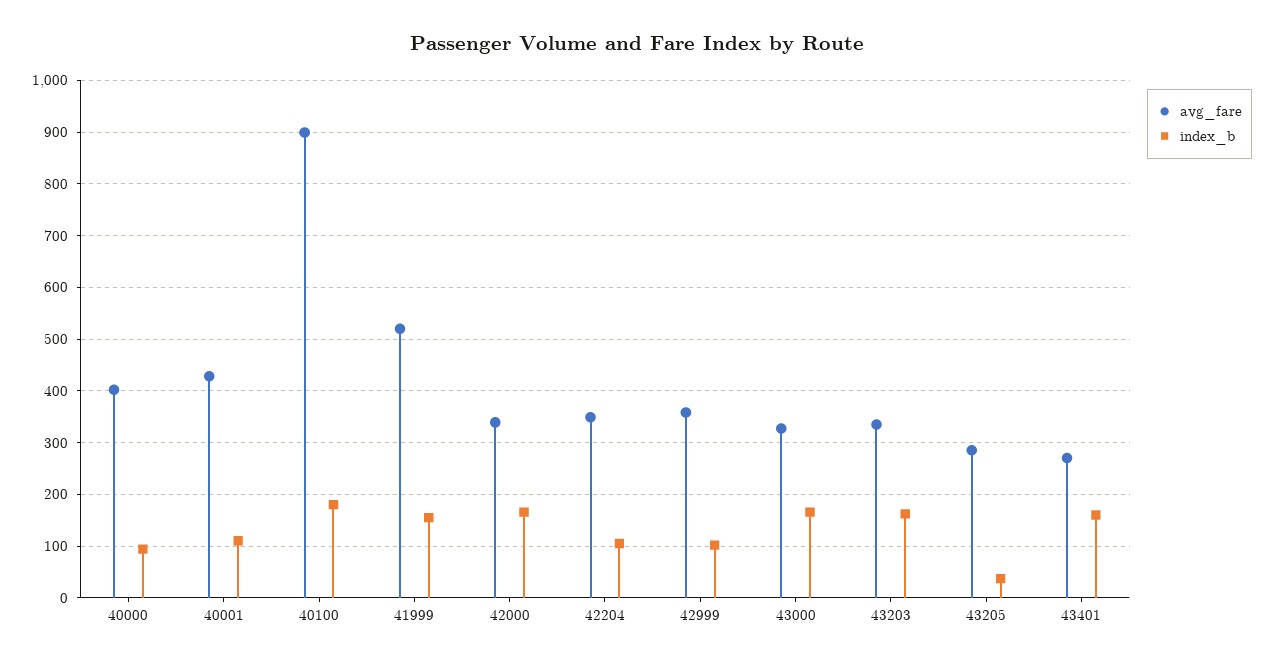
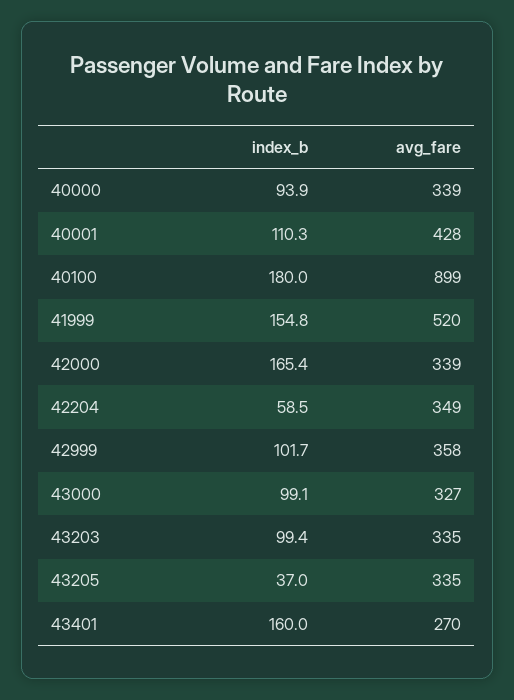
avg_fare, 40000: 400 -> 339
index_b, 42204: 100 -> 58.5
index_b, 43000: 160 -> 99.1
index_b, 43203: 160 -> 99.4
avg_fare, 43205: 280 -> 335

